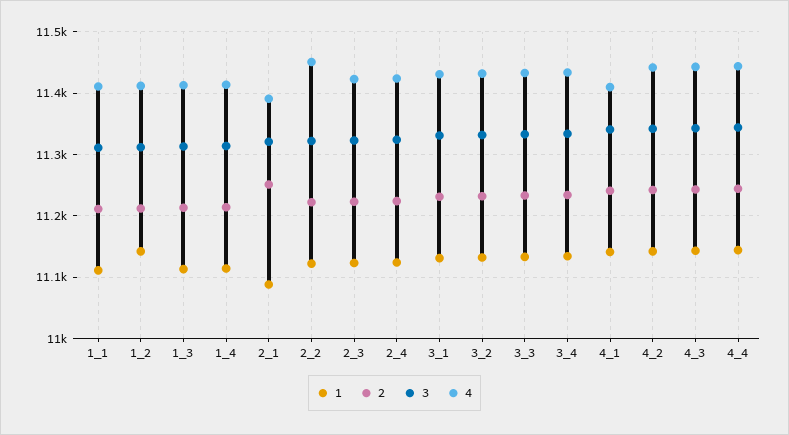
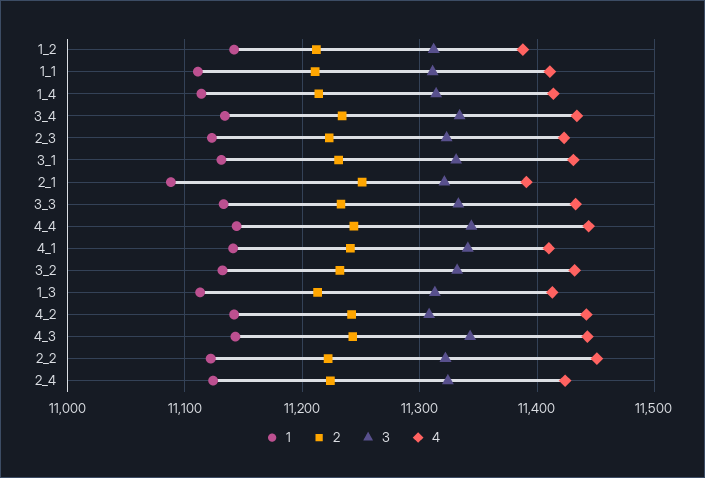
4, 1_2: 11410 -> 11390
3, 4_2: 11340 -> 11310

